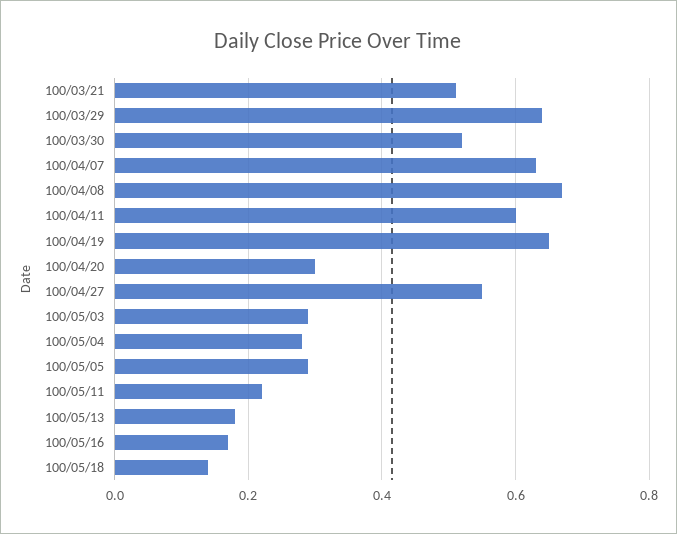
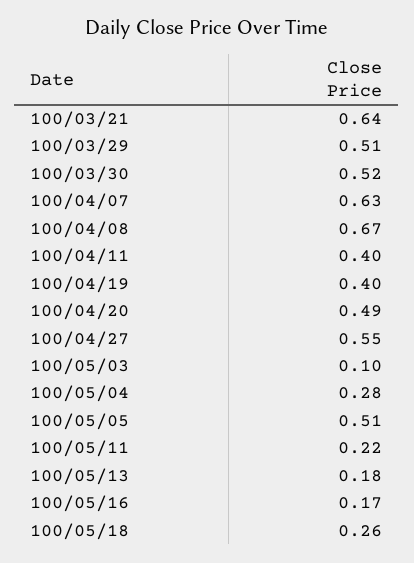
100/03/21: 0.5 -> 0.64
100/03/29: 0.65 -> 0.51
100/04/11: 0.6 -> 0.4
100/04/19: 0.65 -> 0.4
100/04/20: 0.3 -> 0.49
100/05/03: 0.3 -> 0.1
100/05/05: 0.3 -> 0.51
100/05/18: 0.15 -> 0.26

